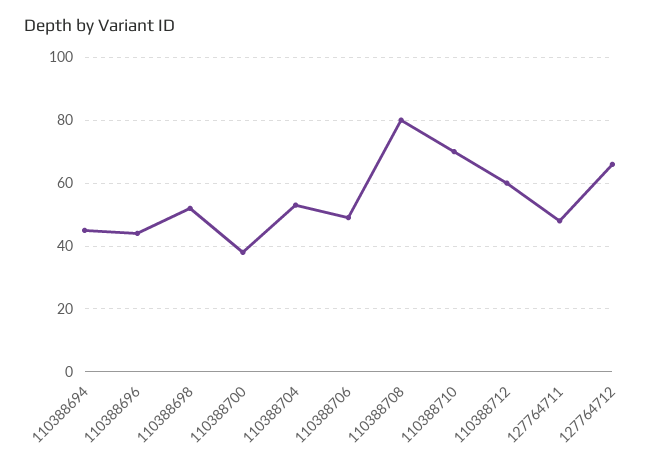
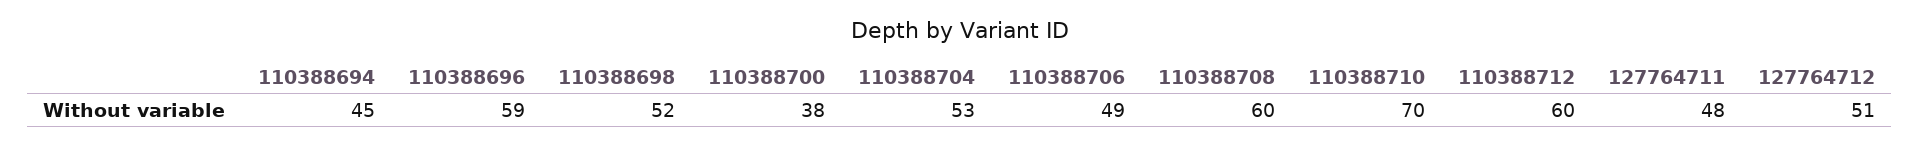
110388696: 45 -> 59
110388708: 80 -> 60
127764712: 65 -> 51

